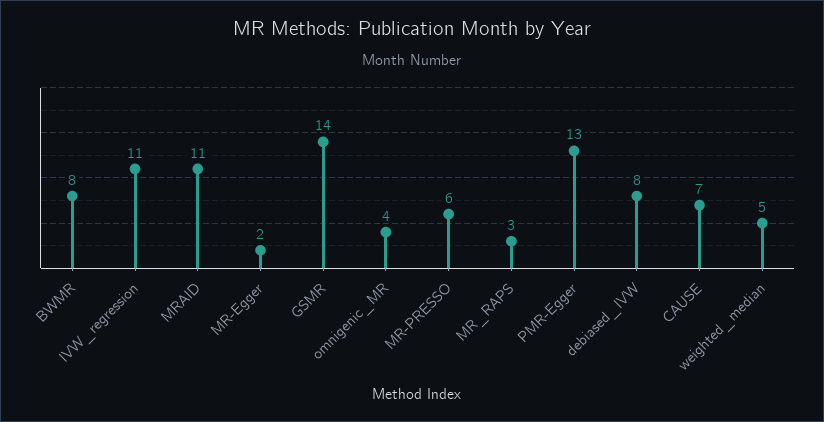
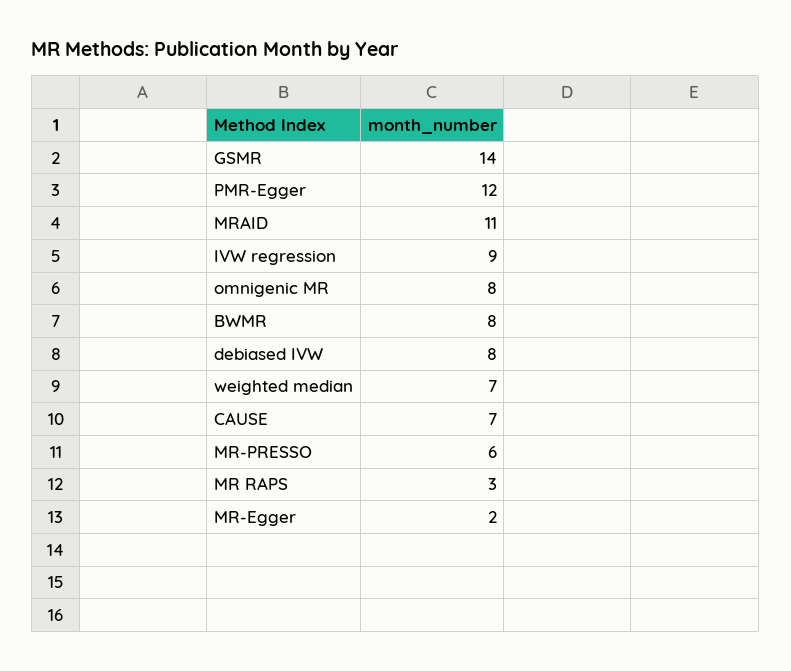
IVW_regression: 11 -> 9
omnigenic_MR: 4 -> 8
PMR-Egger: 13 -> 12
weighted_median: 5 -> 7

